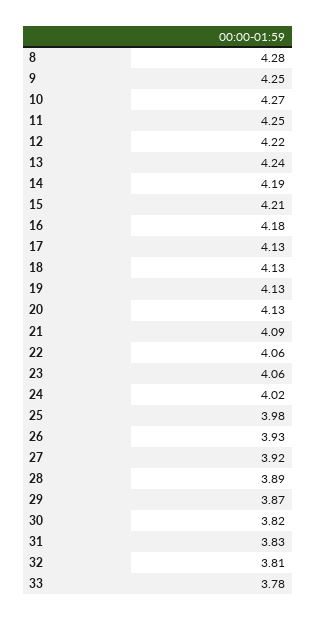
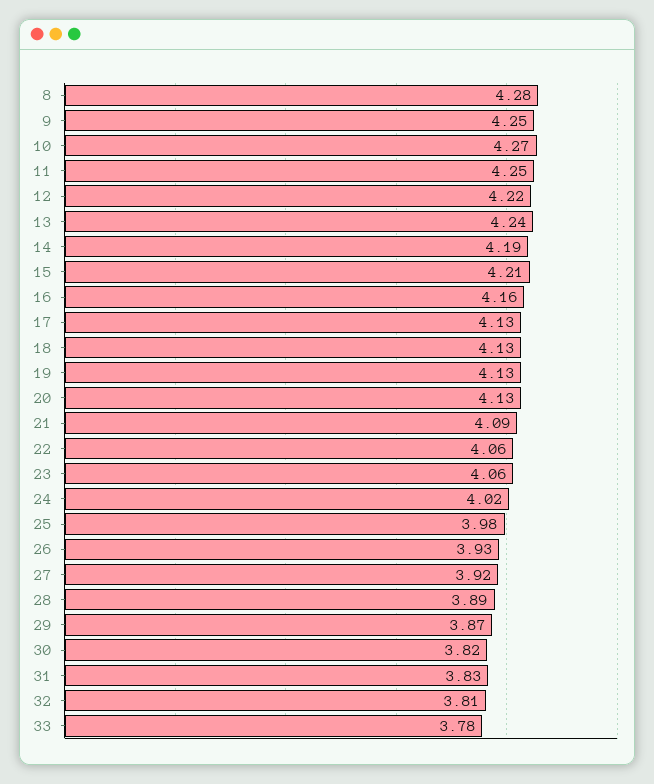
16: 4.18 -> 4.16

